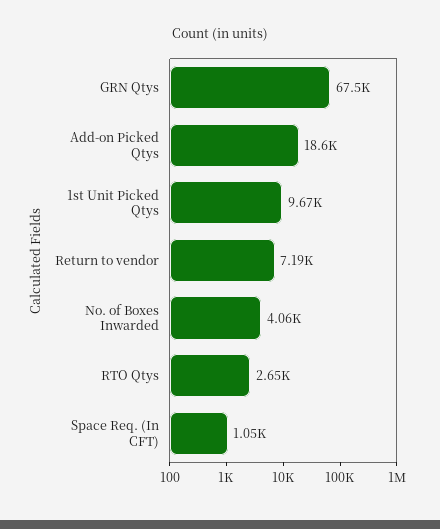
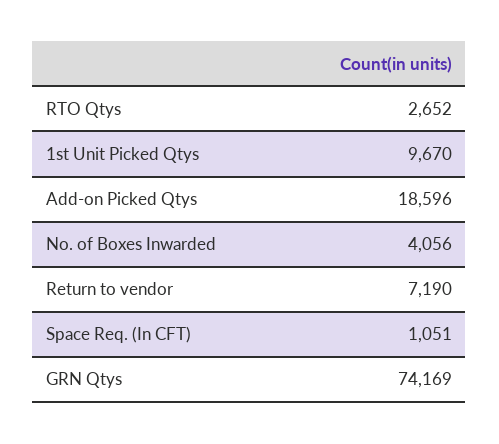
GRN Qtys: 67500 -> 74169

